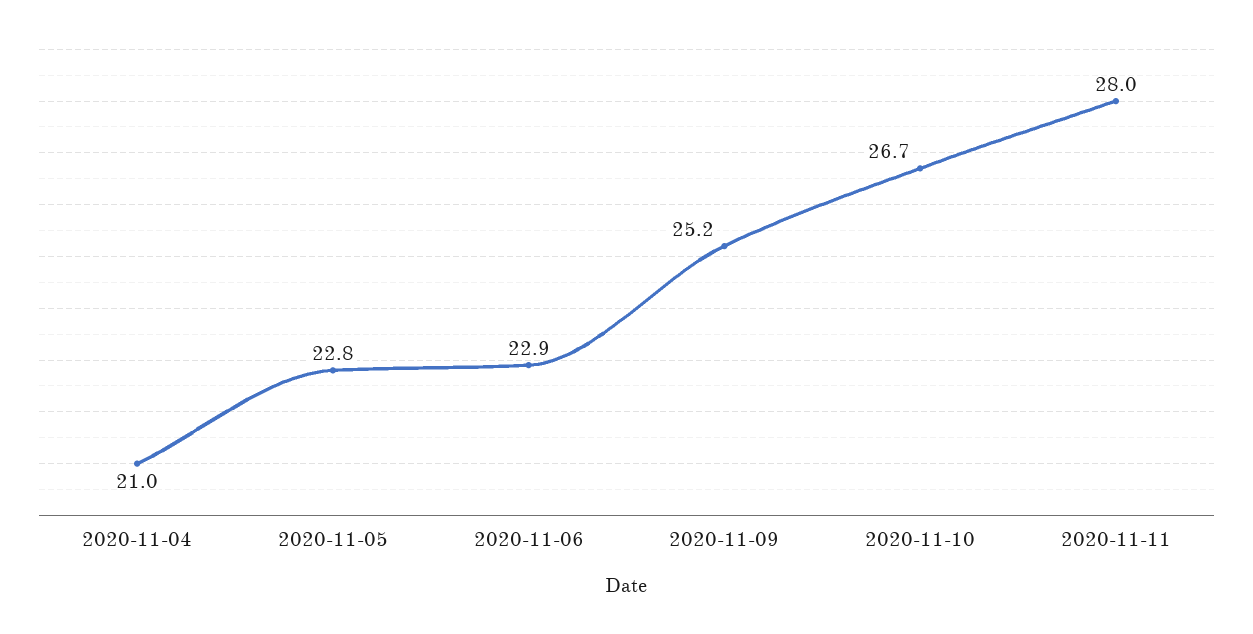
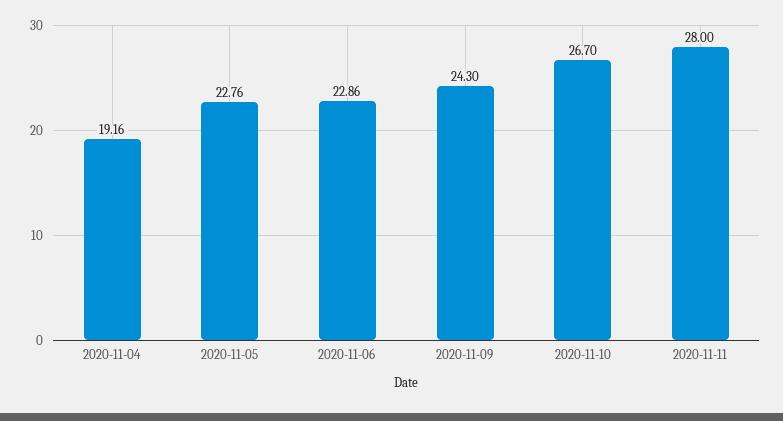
2020-11-04: 21 -> 19.16
2020-11-09: 25.2 -> 24.3

